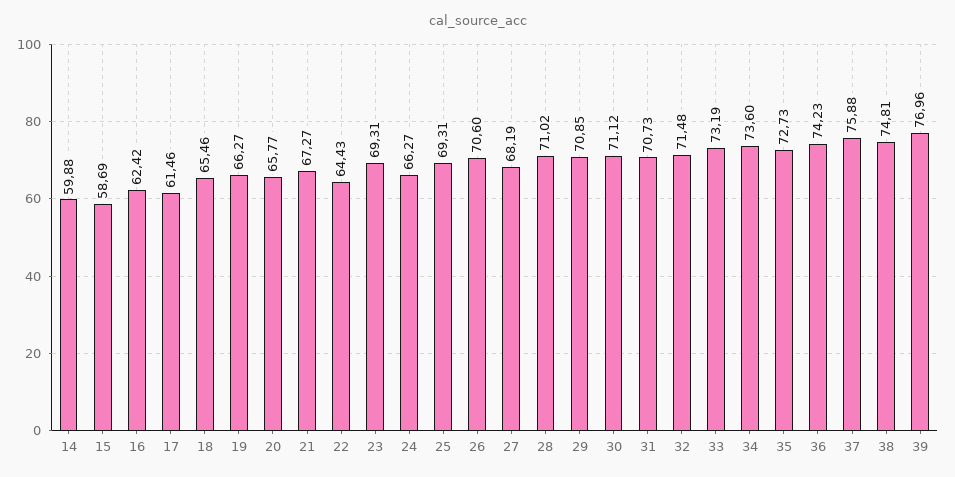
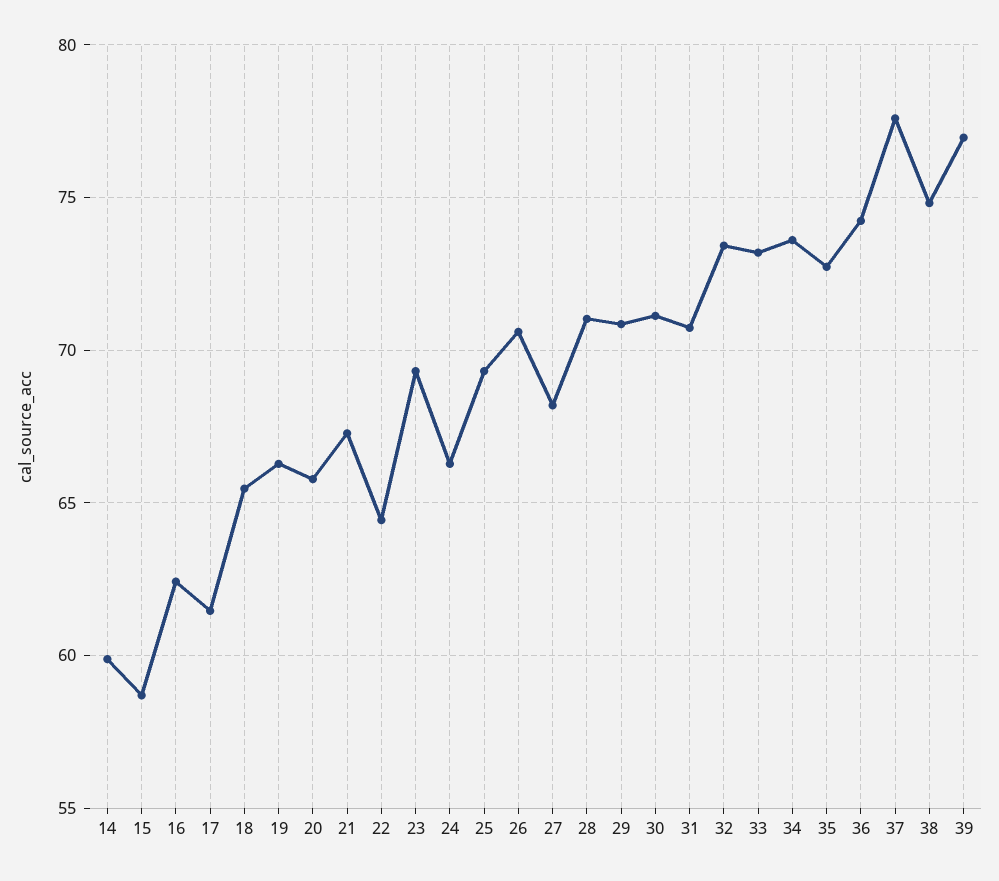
32: 71.48 -> 73.5
37: 75.88 -> 77.5

